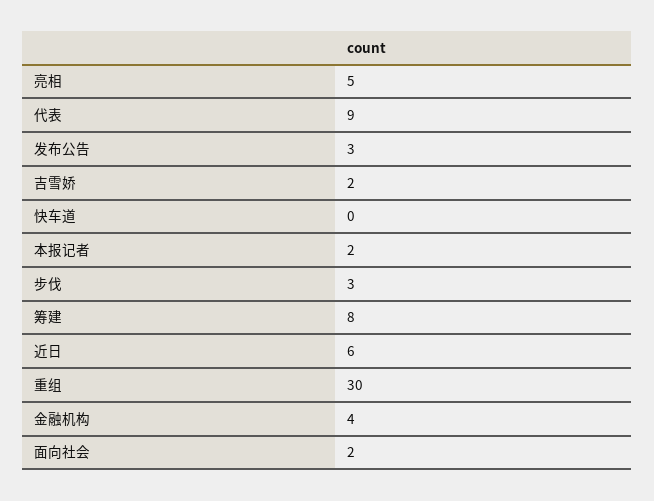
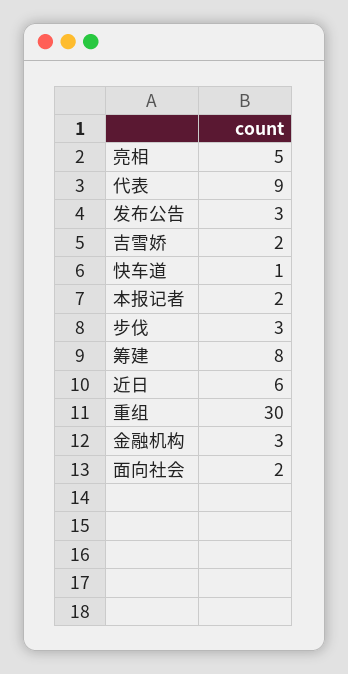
快车道: 0 -> 1
金融机构: 4 -> 3

